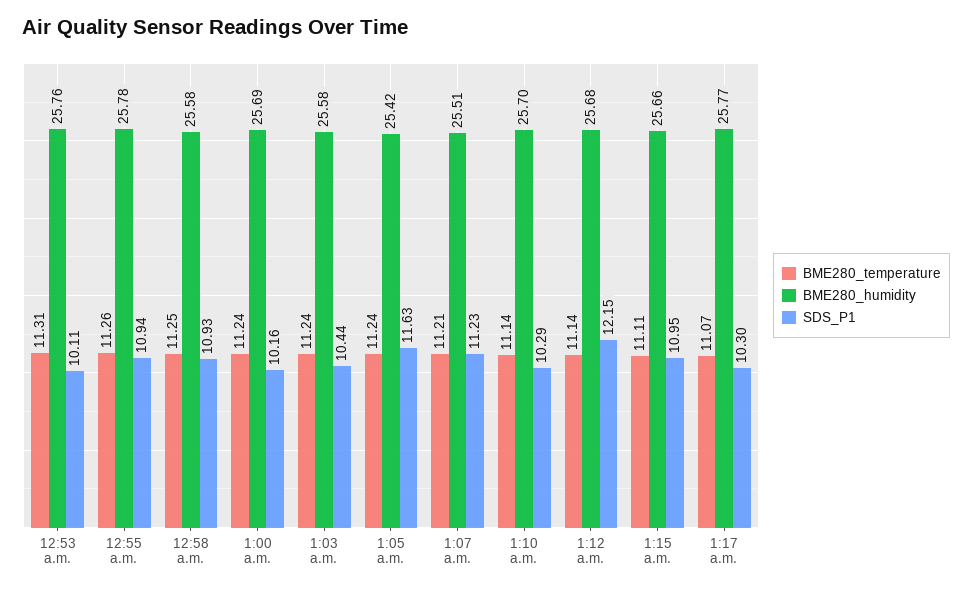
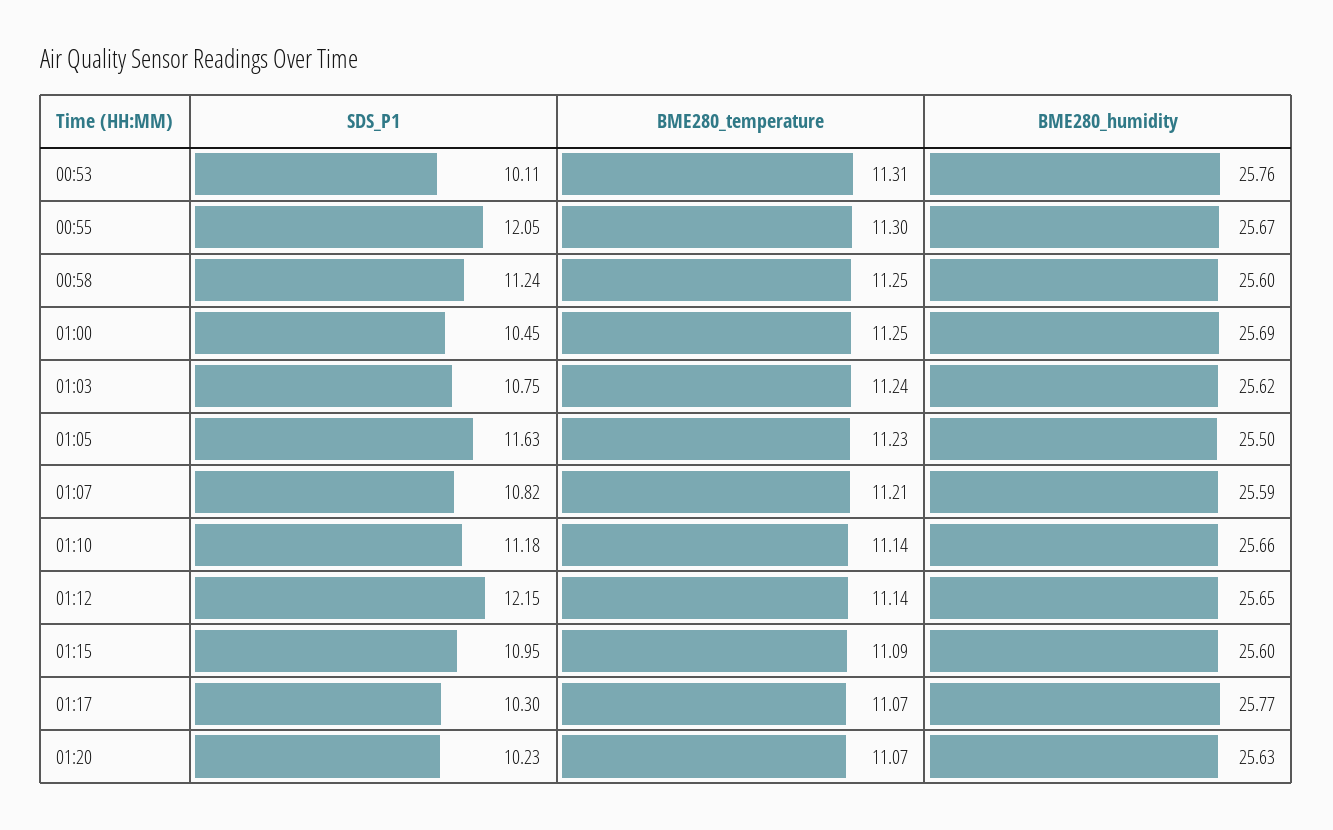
BME280_temperature, 12:55 a.m.: 11.26 -> 11.3
BME280_humidity, 12:55 a.m.: 25.78 -> 25.67
SDS_P1, 12:55 a.m.: 10.94 -> 12.05
BME280_humidity, 12:58 a.m.: 25.58 -> 25.6
SDS_P1, 12:58 a.m.: 10.93 -> 11.24
BME280_temperature, 1:00 a.m.: 11.24 -> 11.25
SDS_P1, 1:00 a.m.: 10.16 -> 10.45
BME280_humidity, 1:03 a.m.: 25.58 -> 25.62
SDS_P1, 1:03 a.m.: 10.44 -> 10.75
BME280_temperature, 1:05 a.m.: 11.24 -> 11.23
BME280_humidity, 1:05 a.m.: 25.42 -> 25.5
BME280_humidity, 1:07 a.m.: 25.51 -> 25.59
SDS_P1, 1:07 a.m.: 11.23 -> 10.82
BME280_humidity, 1:10 a.m.: 25.7 -> 25.66
SDS_P1, 1:10 a.m.: 10.29 -> 11.18
BME280_humidity, 1:12 a.m.: 25.68 -> 25.65
BME280_temperature, 1:15 a.m.: 11.11 -> 11.09
BME280_humidity, 1:15 a.m.: 25.66 -> 25.6
SDS_P1, 01:20: none -> 10.23
BME280_temperature, 01:20: none -> 11.07
BME280_humidity, 01:20: none -> 25.63

